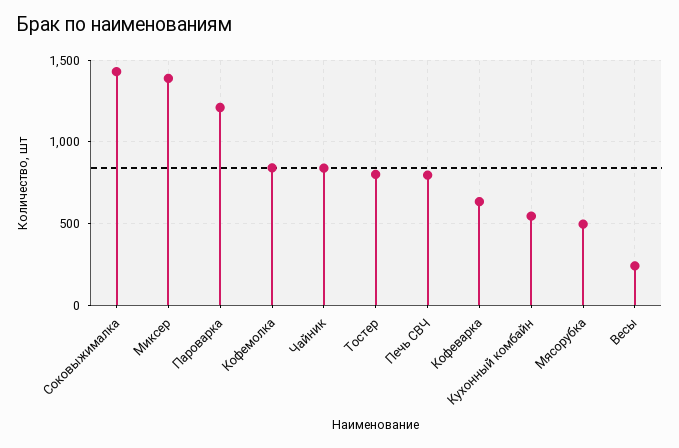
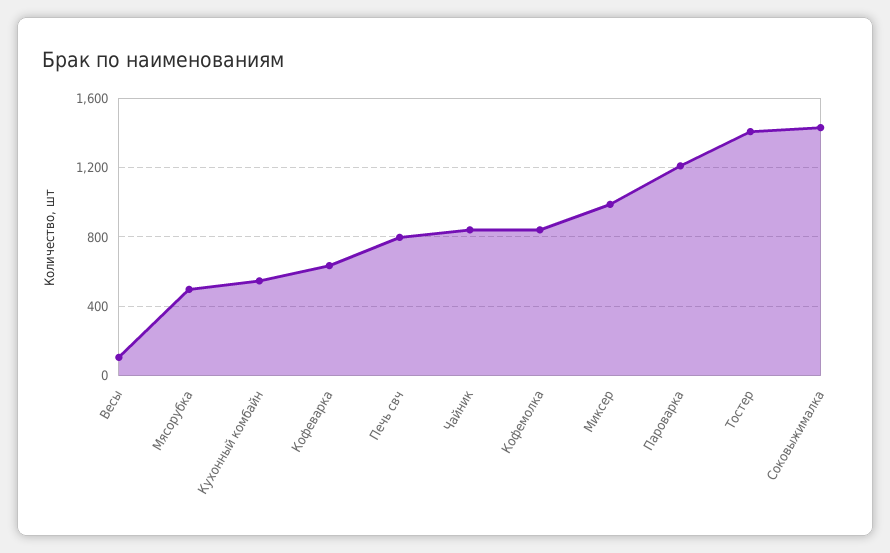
Миксер: 1400 -> 1000
Тостер: 800 -> 1400
Весы: 250 -> 100

